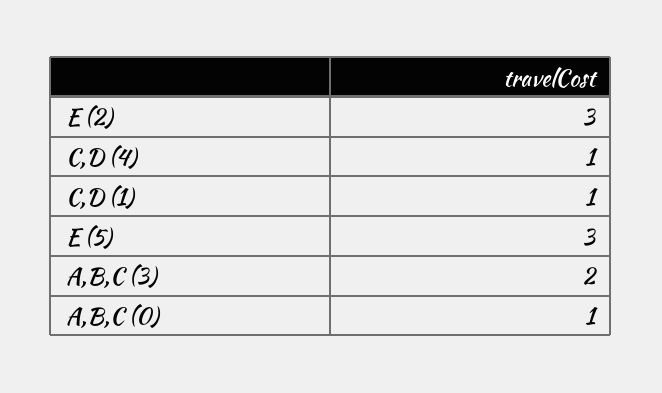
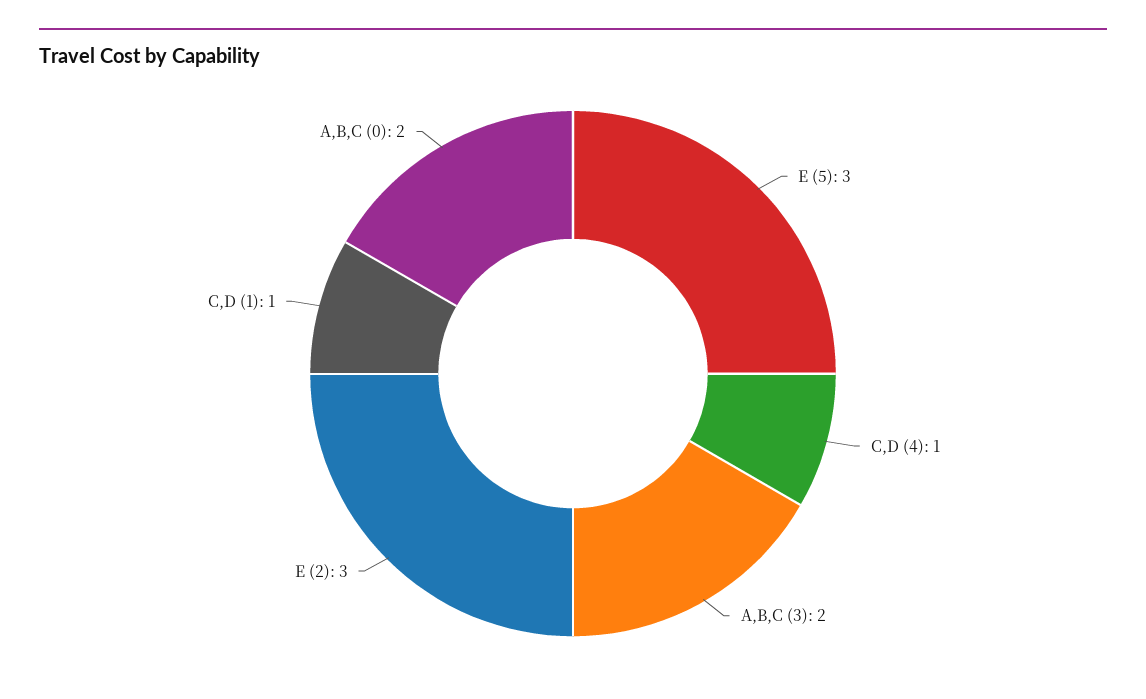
A,B,C (0): 1 -> 2

